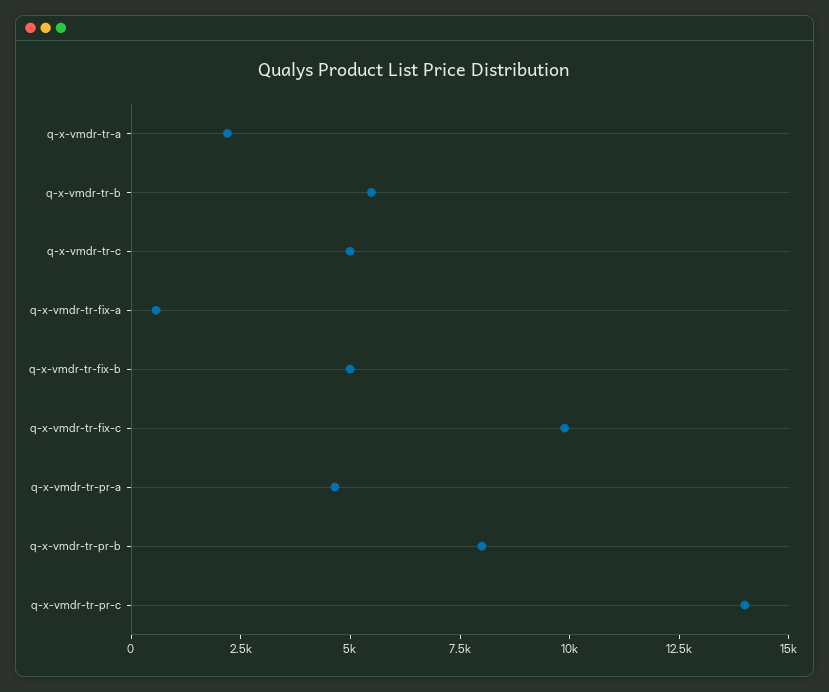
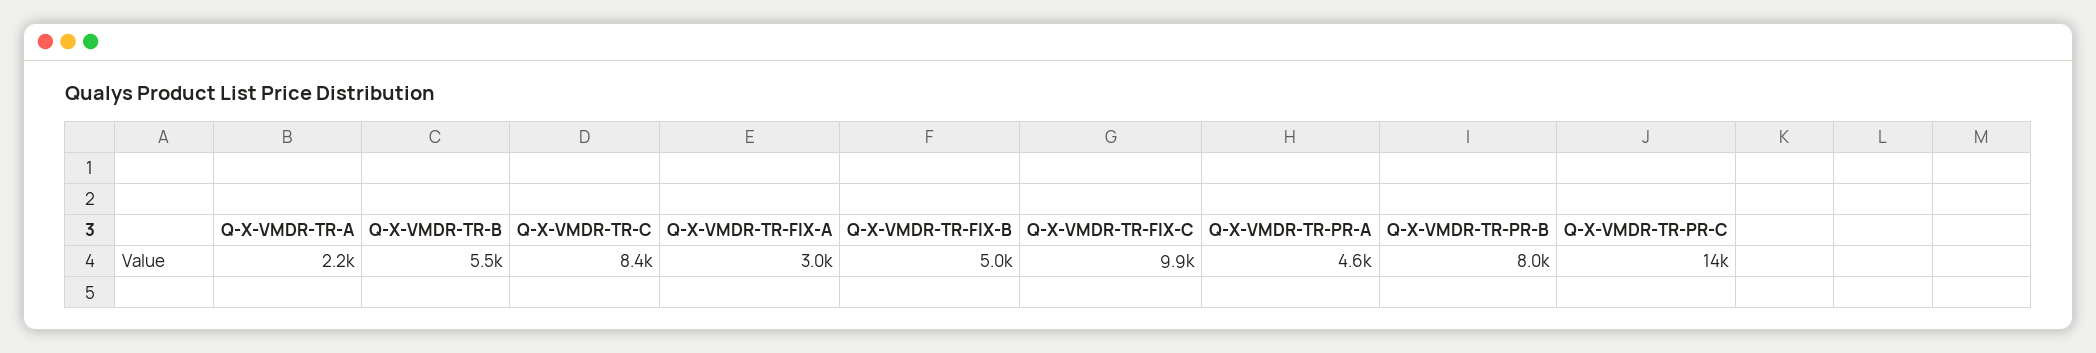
q-x-vmdr-tr-c: 5000 -> 8400
q-x-vmdr-tr-fix-a: 500 -> 3000

